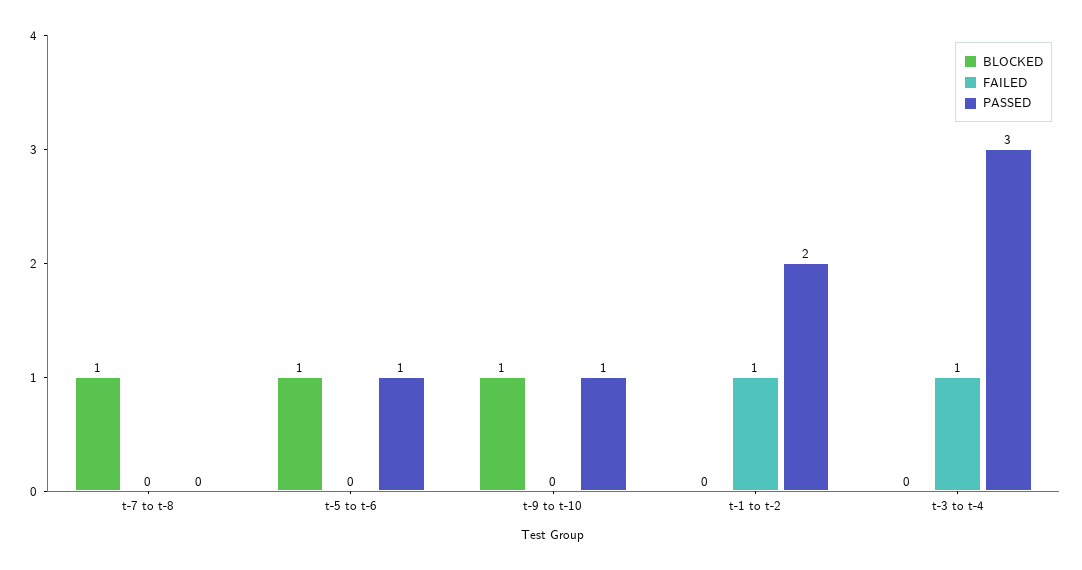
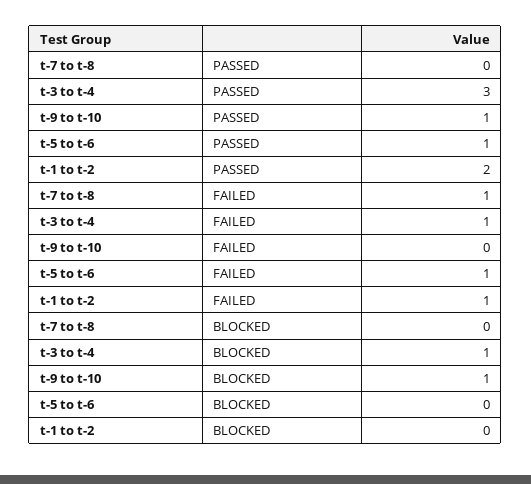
BLOCKED, t-7 to t-8: 1 -> 0
FAILED, t-7 to t-8: 0 -> 1
BLOCKED, t-5 to t-6: 1 -> 0
FAILED, t-5 to t-6: 0 -> 1
BLOCKED, t-3 to t-4: 0 -> 1

